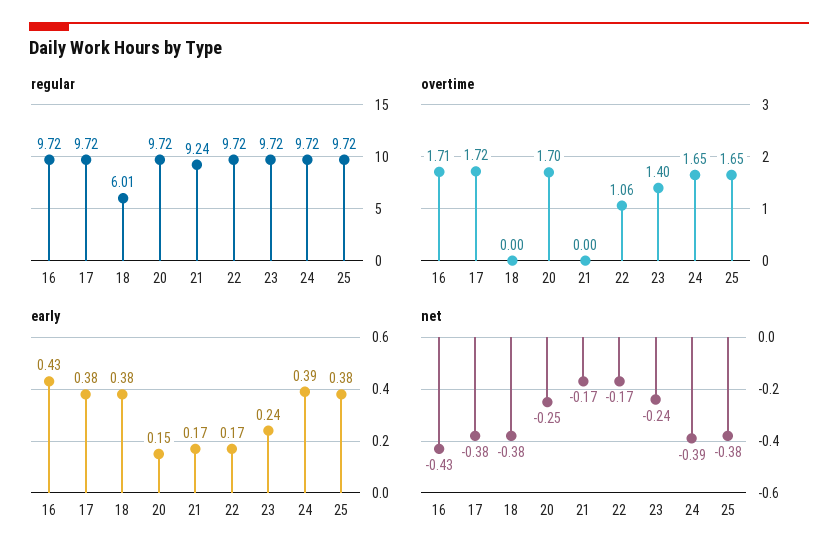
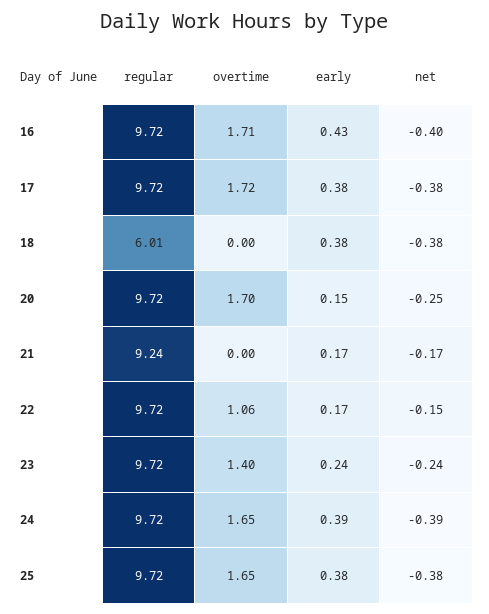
net, 16: -0.43 -> -0.4
net, 22: -0.17 -> -0.15

